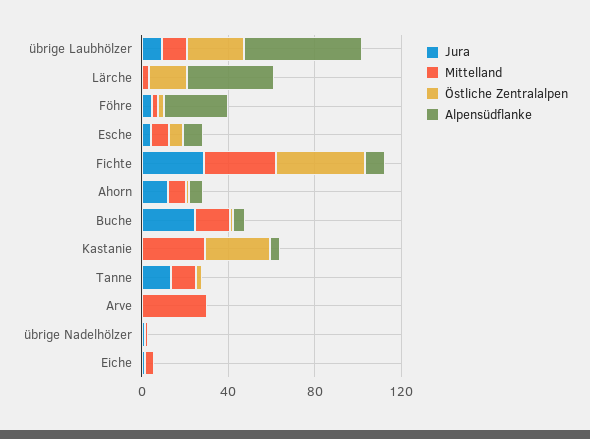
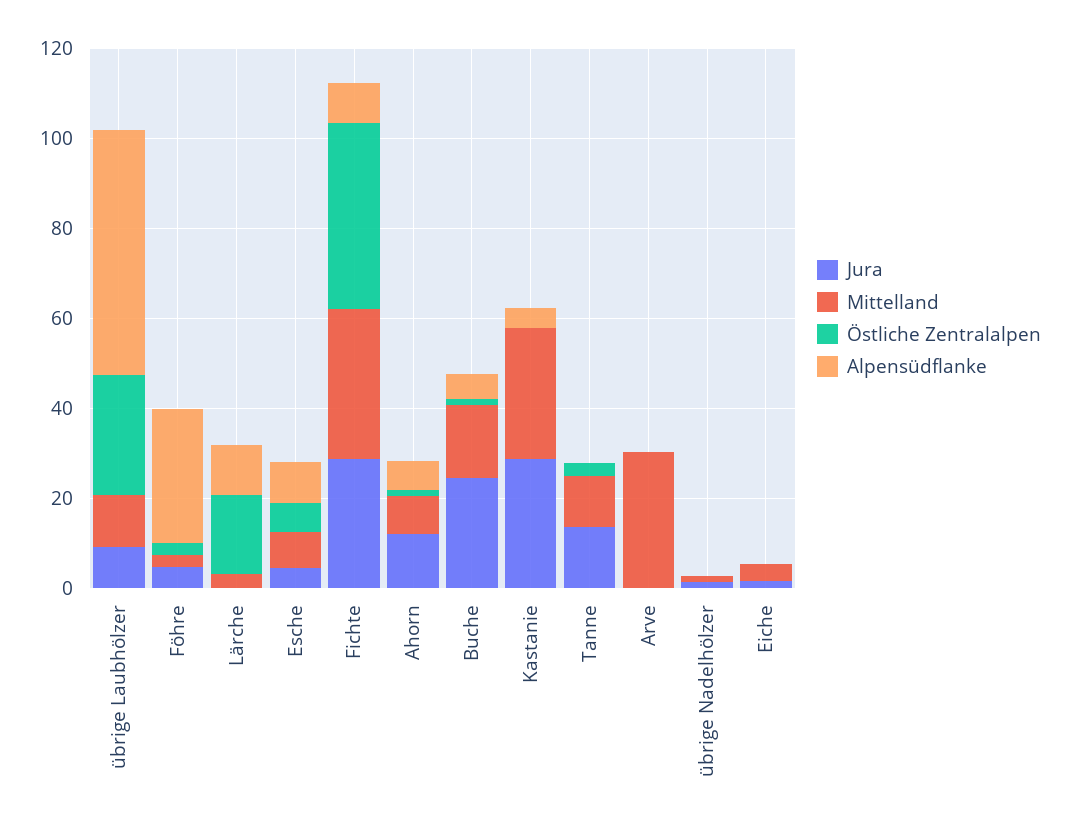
Alpensüdflanke, Lärche: 40 -> 10
Jura, Kastanie: 0 -> 30
Östliche Zentralalpen, Kastanie: 30 -> 0

